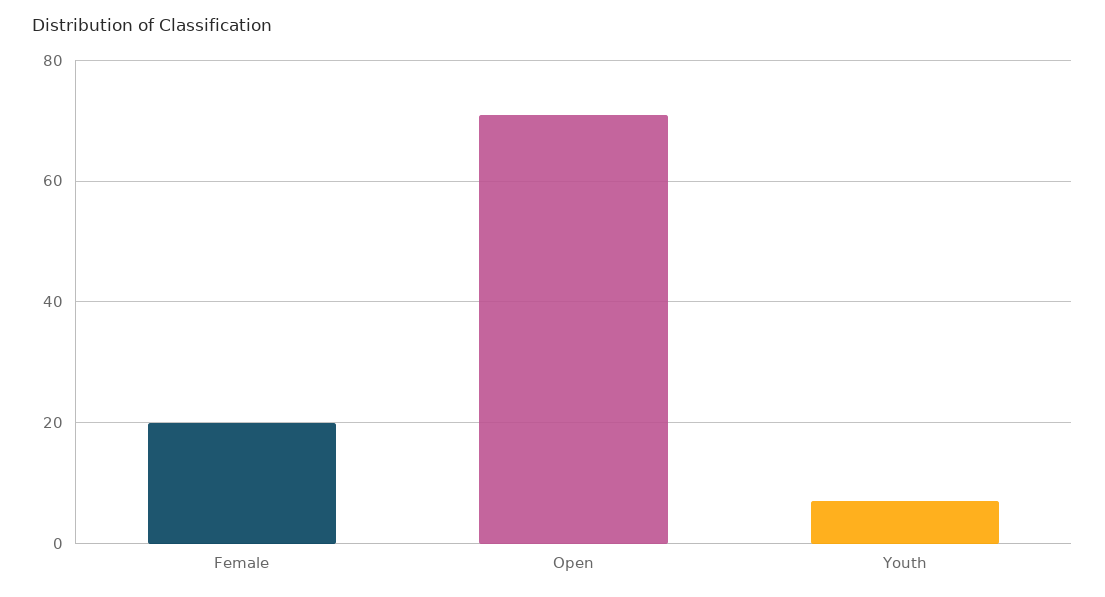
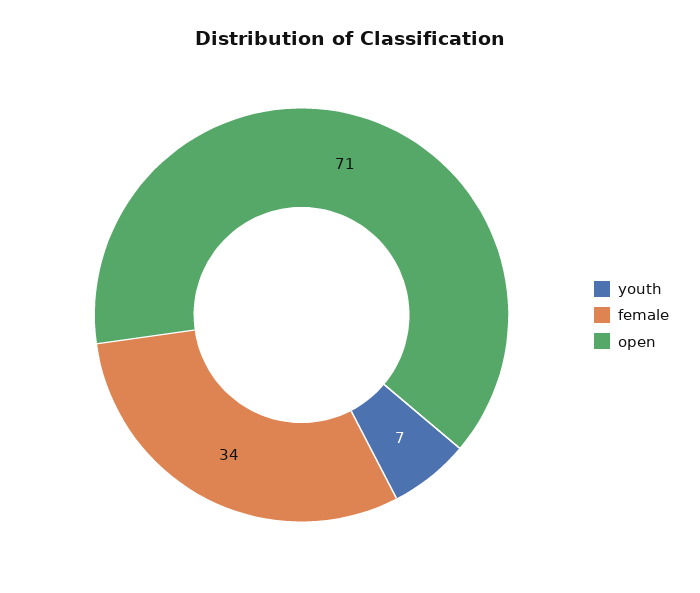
Female: 20 -> 34

